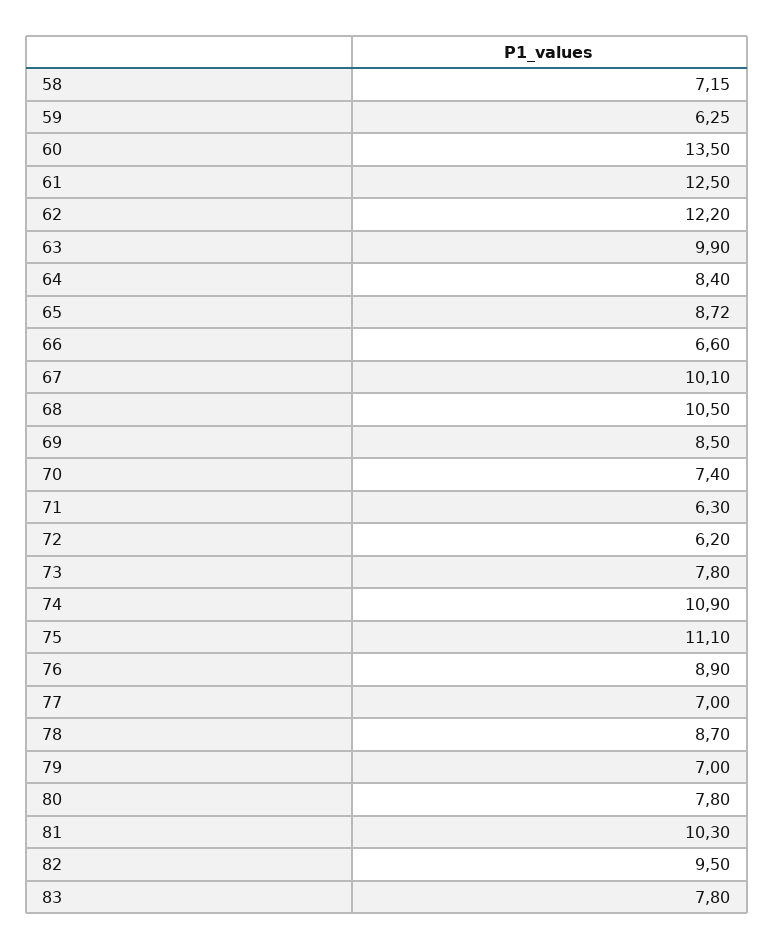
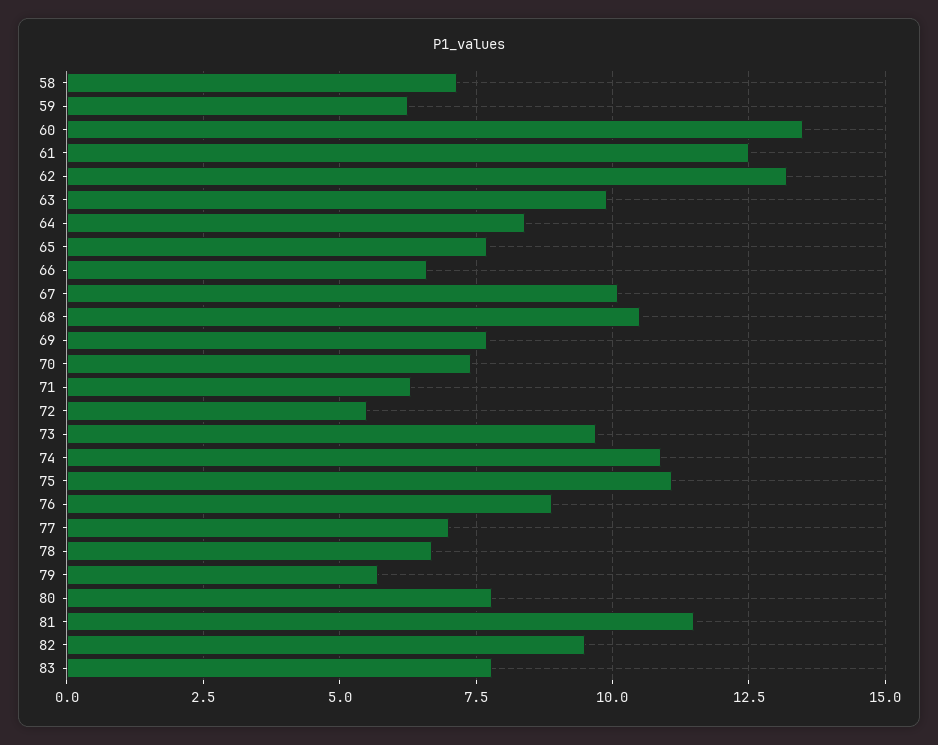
62: 12.2 -> 13.25
65: 8.72 -> 7.75
69: 8.5 -> 7.75
72: 6.2 -> 5.5
73: 7.8 -> 9.75
78: 8.7 -> 6.75
79: 7 -> 5.75
81: 10.3 -> 11.5

